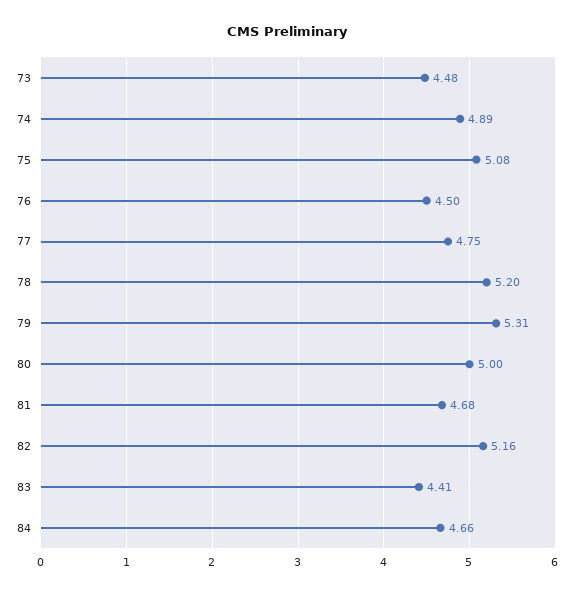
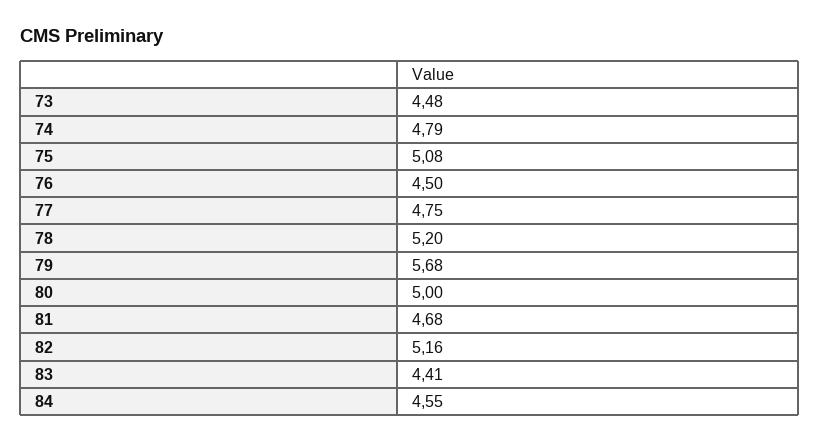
74: 4.89 -> 4.79
79: 5.31 -> 5.68
84: 4.66 -> 4.55

